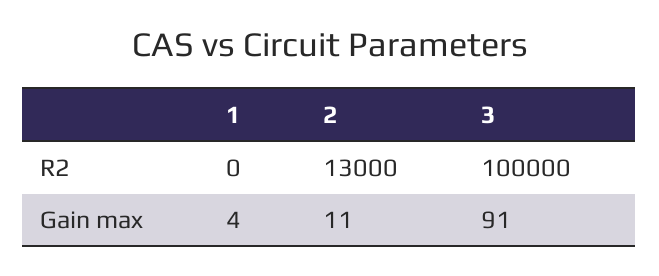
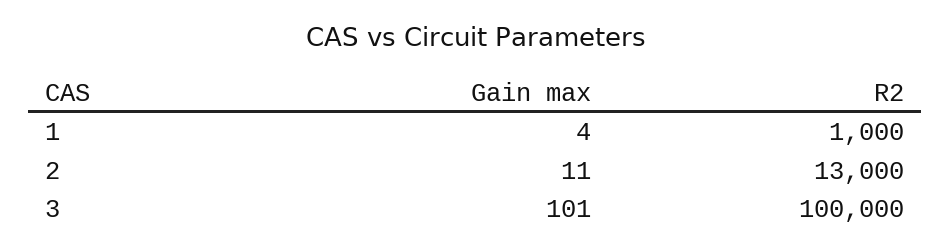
1, R2: 0 -> 1000
3, Gain max: 91 -> 101

